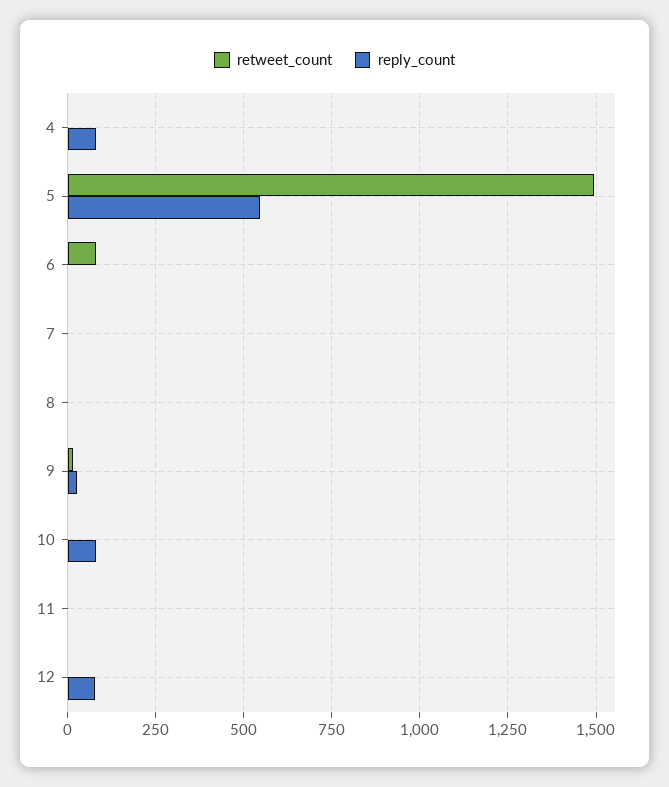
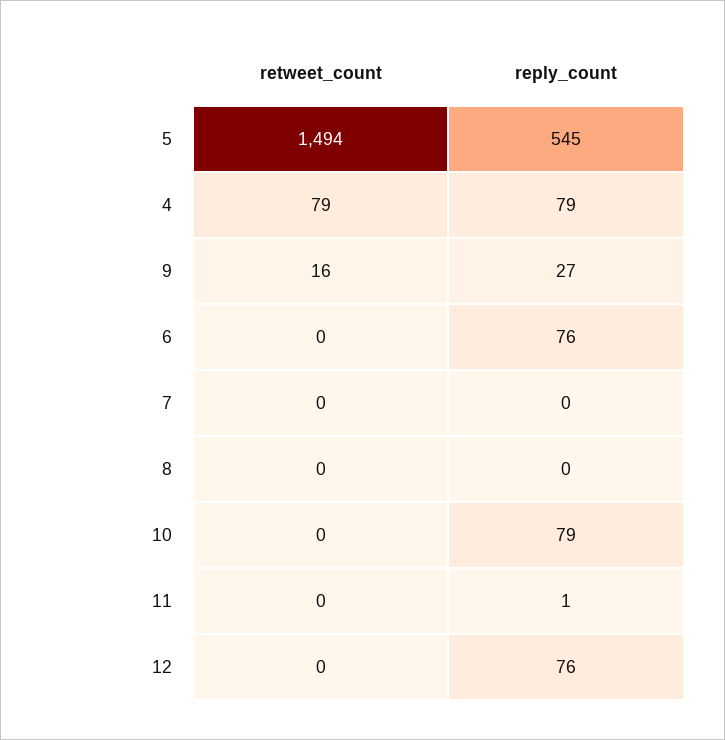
retweet_count, 4: 0 -> 79
retweet_count, 6: 75 -> 0
reply_count, 6: 0 -> 76

